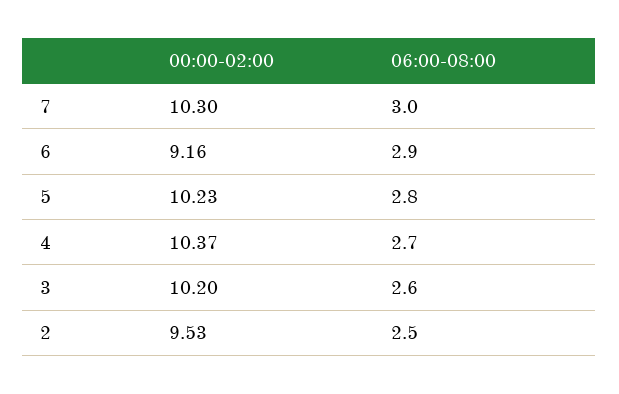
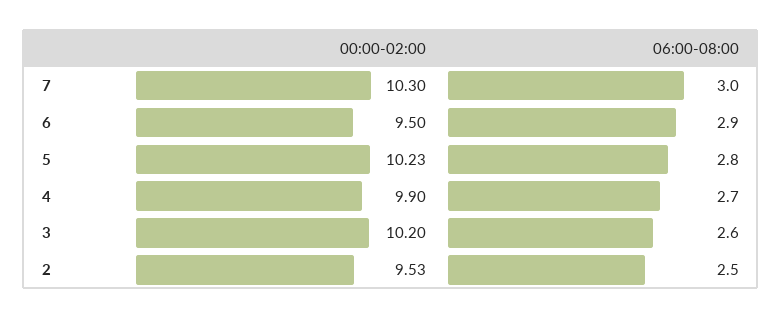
00:00-02:00, 6: 9.16 -> 9.5
00:00-02:00, 4: 10.37 -> 9.9

